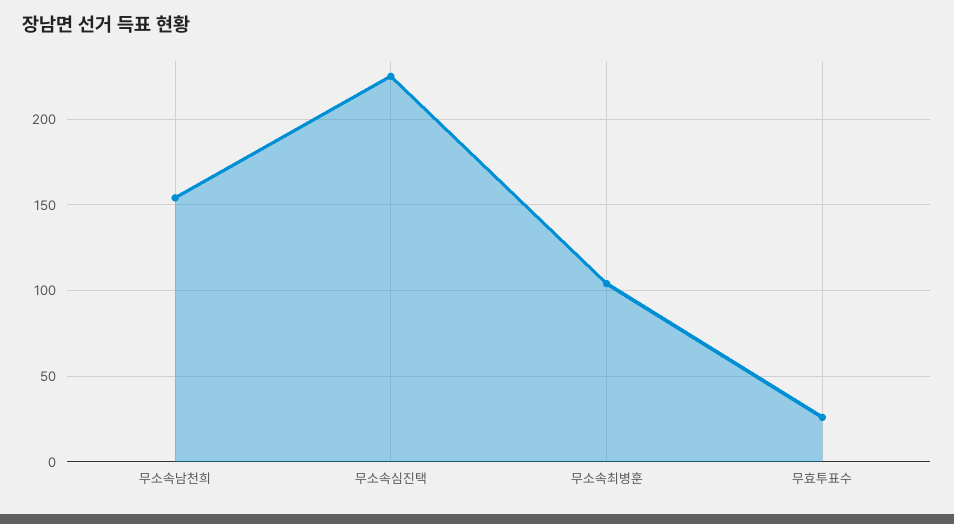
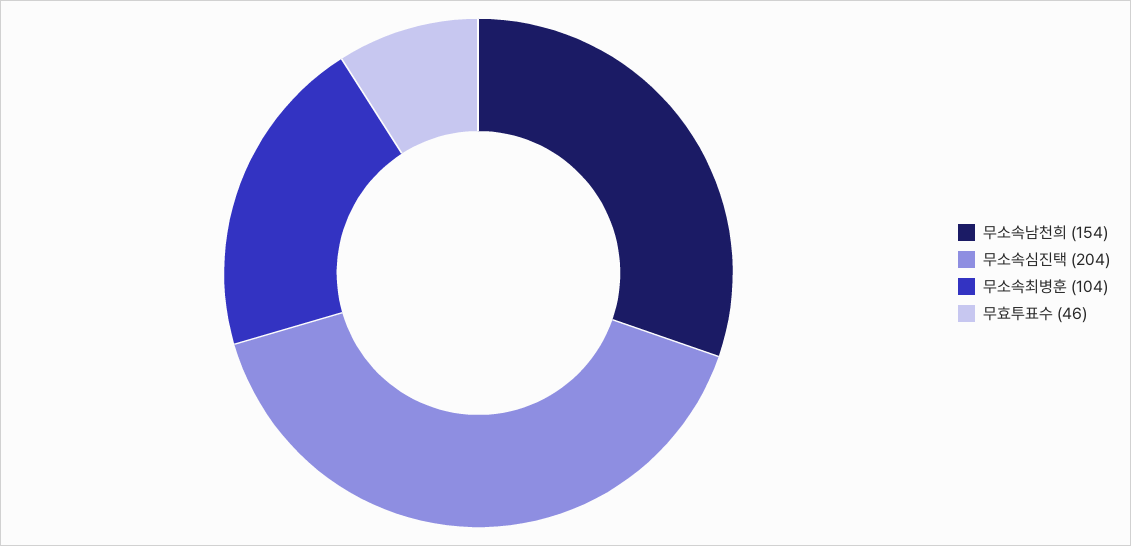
무소속심진택: 225 -> 204
무효투표수: 25 -> 46

